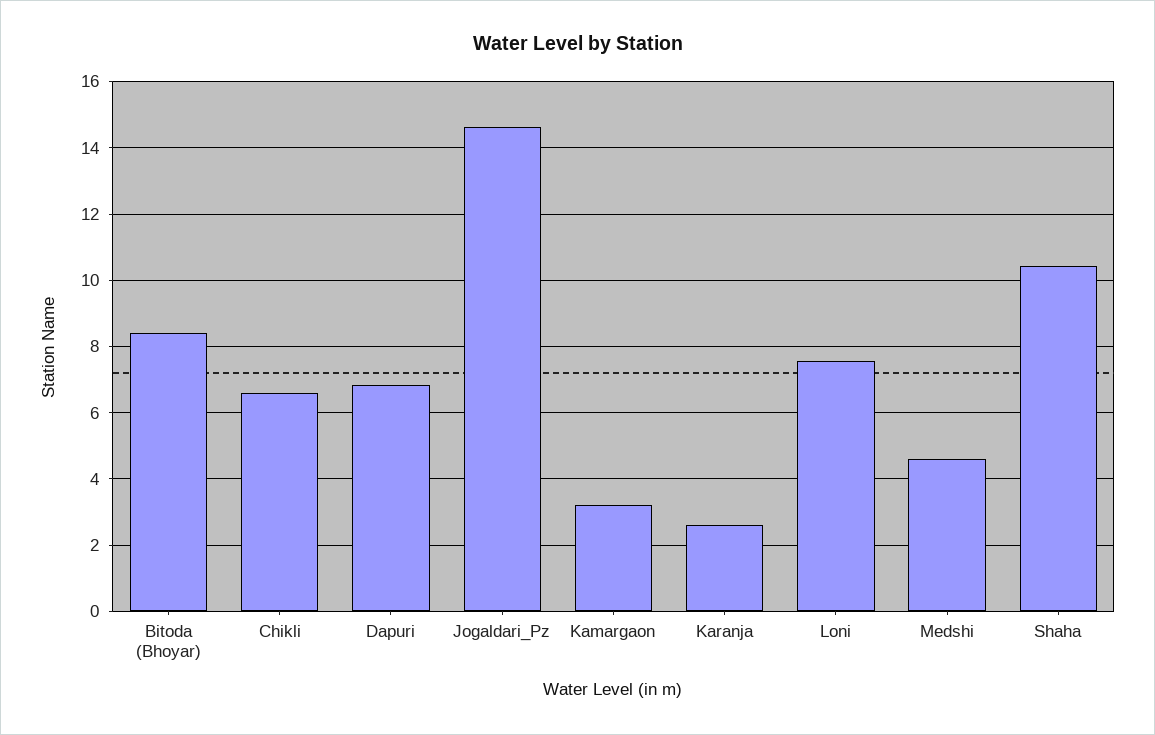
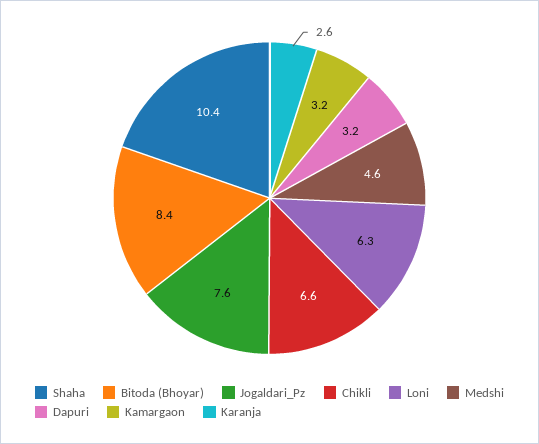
Dapuri: 6.8 -> 3.2
Jogaldari_Pz: 14.6 -> 7.6
Loni: 7.6 -> 6.3

